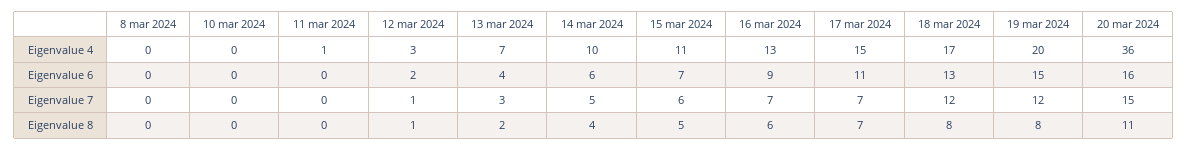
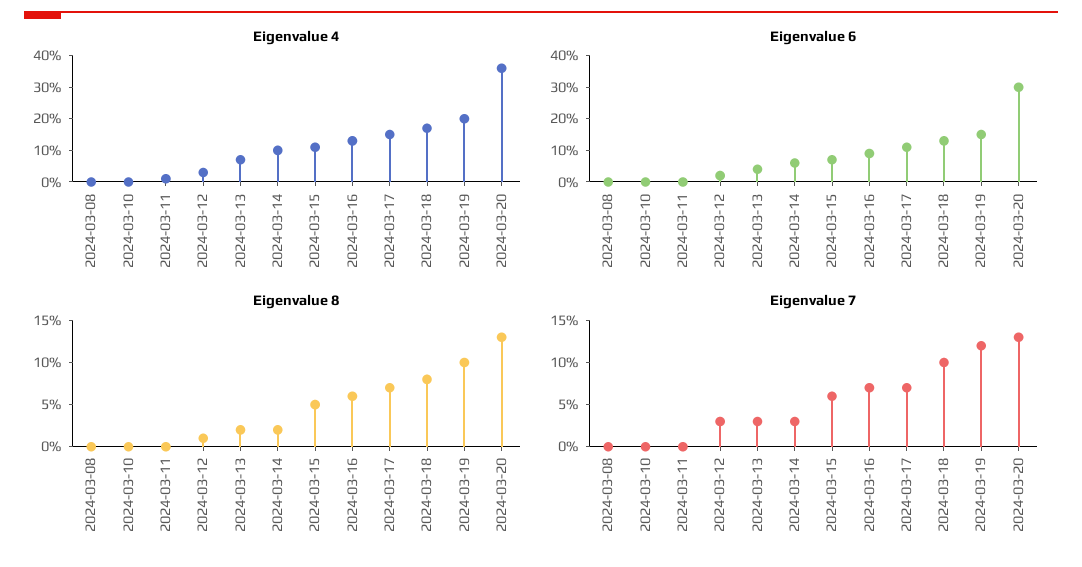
Eigenvalue 6, 20 mar 2024: 16 -> 30
Eigenvalue 7, 12 mar 2024: 1 -> 3
Eigenvalue 7, 14 mar 2024: 5 -> 3
Eigenvalue 7, 18 mar 2024: 12 -> 10
Eigenvalue 7, 20 mar 2024: 15 -> 13
Eigenvalue 8, 14 mar 2024: 4 -> 2
Eigenvalue 8, 19 mar 2024: 8 -> 10
Eigenvalue 8, 20 mar 2024: 11 -> 13

